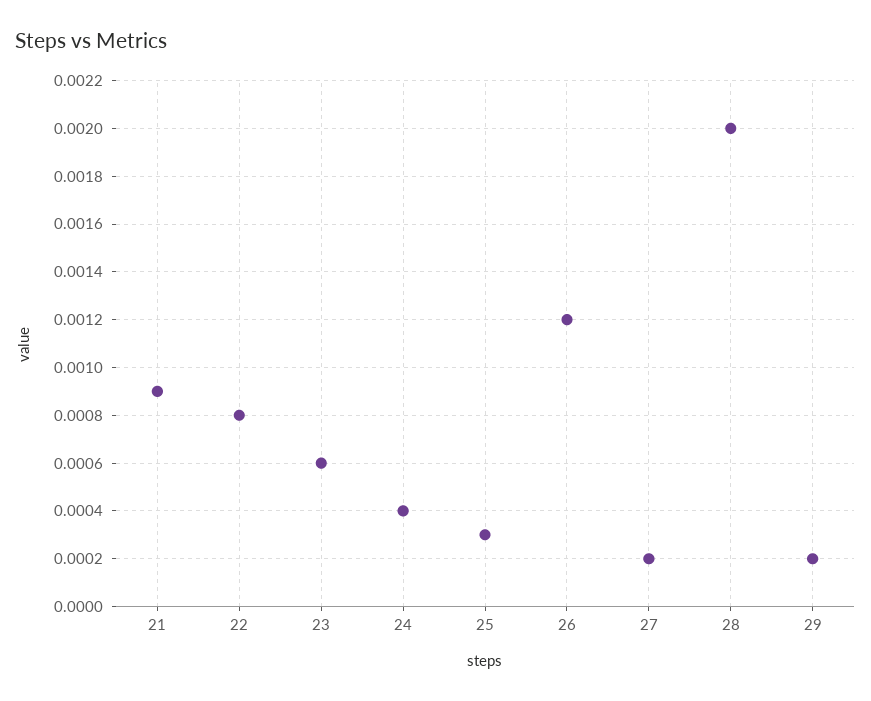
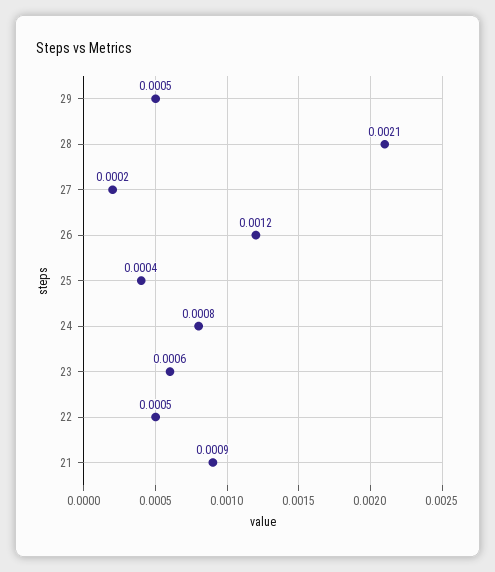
22: 0.0008 -> 0.0005
24: 0.0004 -> 0.0008
25: 0.0003 -> 0.0004
28: 0.002 -> 0.0021
29: 0.0002 -> 0.0005

